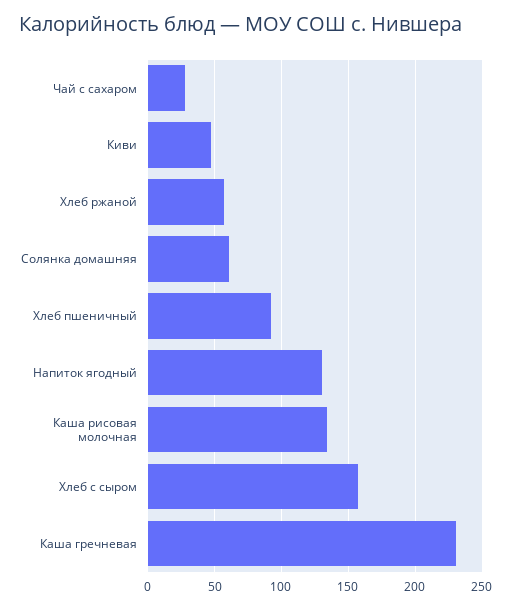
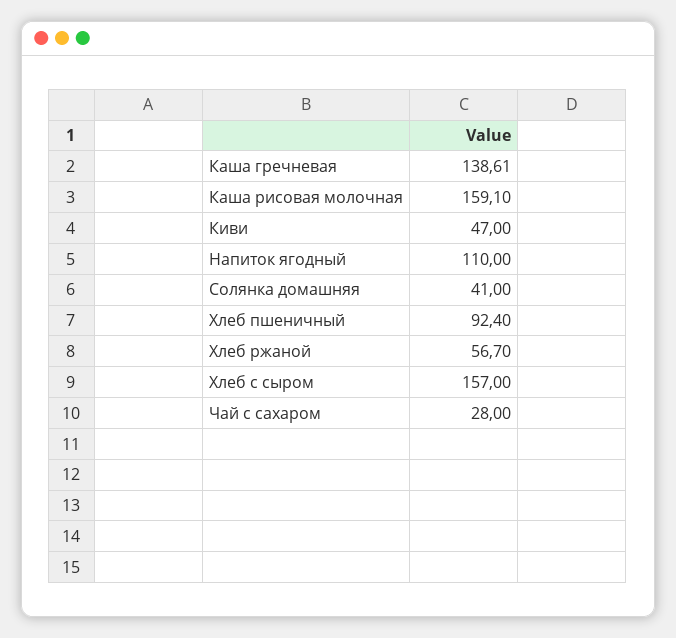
Солянка домашняя: 60 -> 41
Напиток ягодный: 130 -> 110
Каша рисовая молочная: 135 -> 159.1
Каша гречневая: 230 -> 138.61

